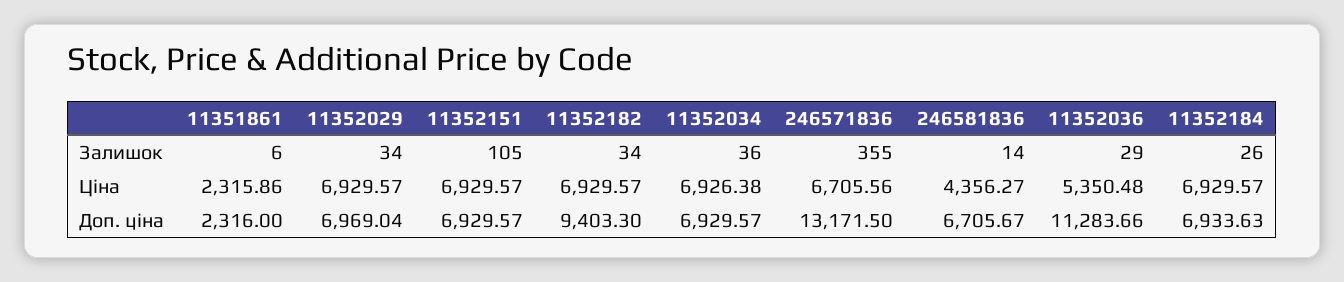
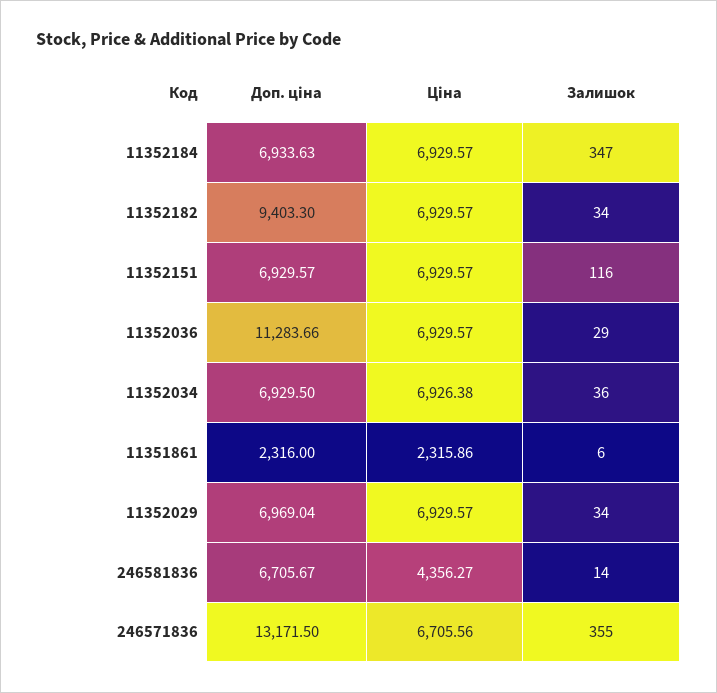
11352151, Залишок: 105 -> 116
11352184, Залишок: 26 -> 347
11352036, Ціна: 5350.48 -> 6929.57
11352034, Доп. ціна: 6929.57 -> 6929.5

